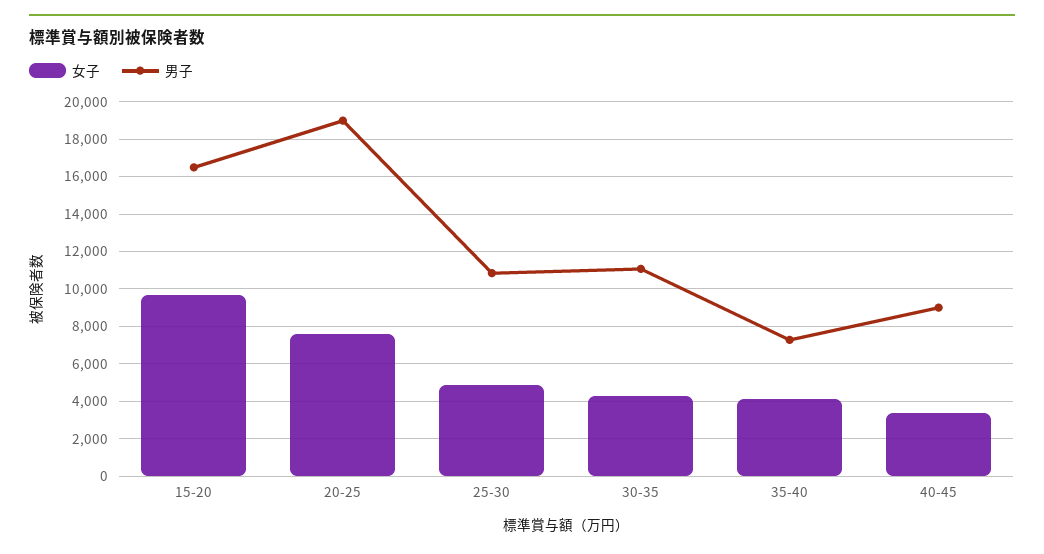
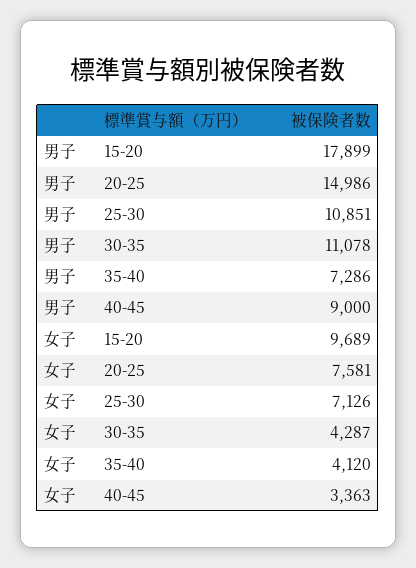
男子, 15-20: 16500 -> 17899
男子, 20-25: 19000 -> 14986
女子, 25-30: 5000 -> 7126

